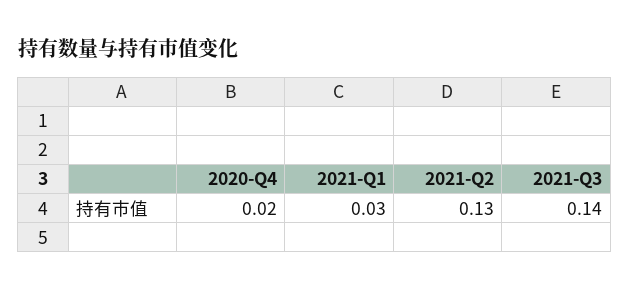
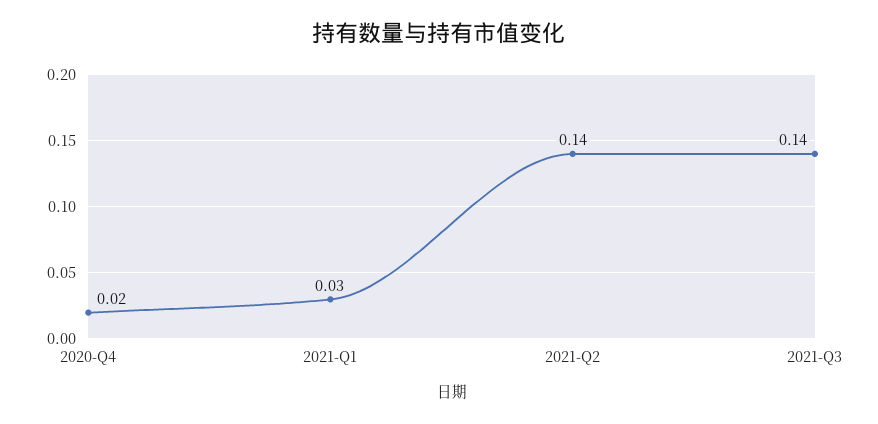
2021-Q2: 0.13 -> 0.14

